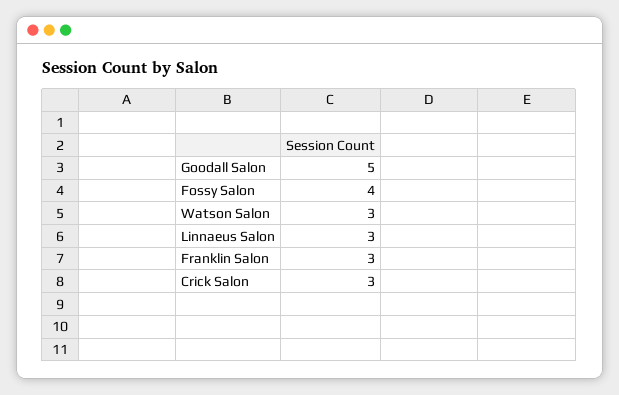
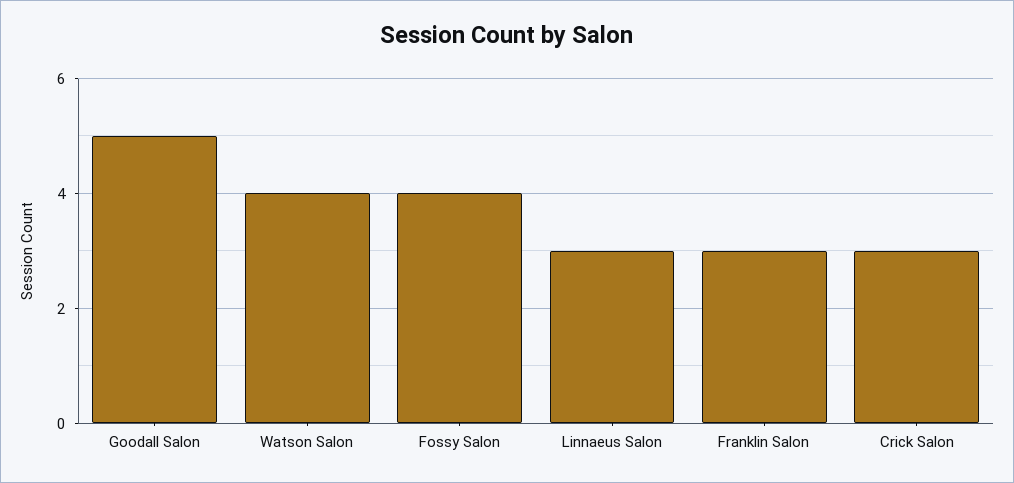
Watson Salon: 3 -> 4

